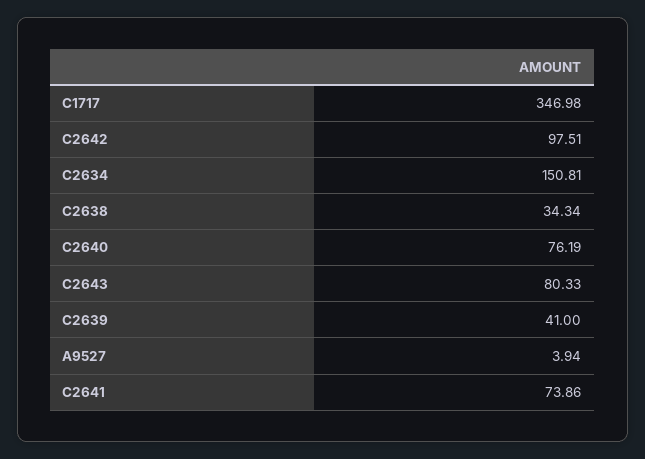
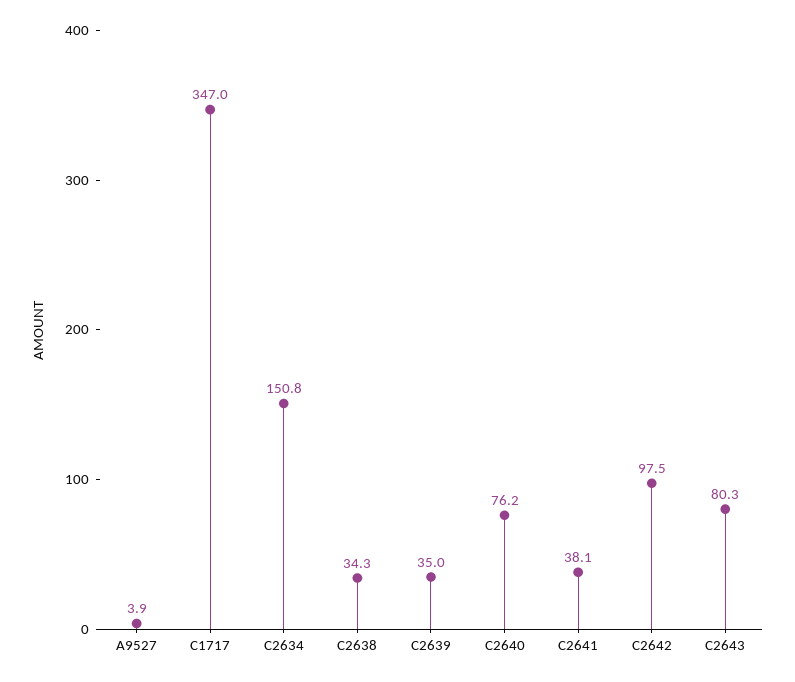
C2639: 41 -> 35
C2641: 73.86 -> 38.1

